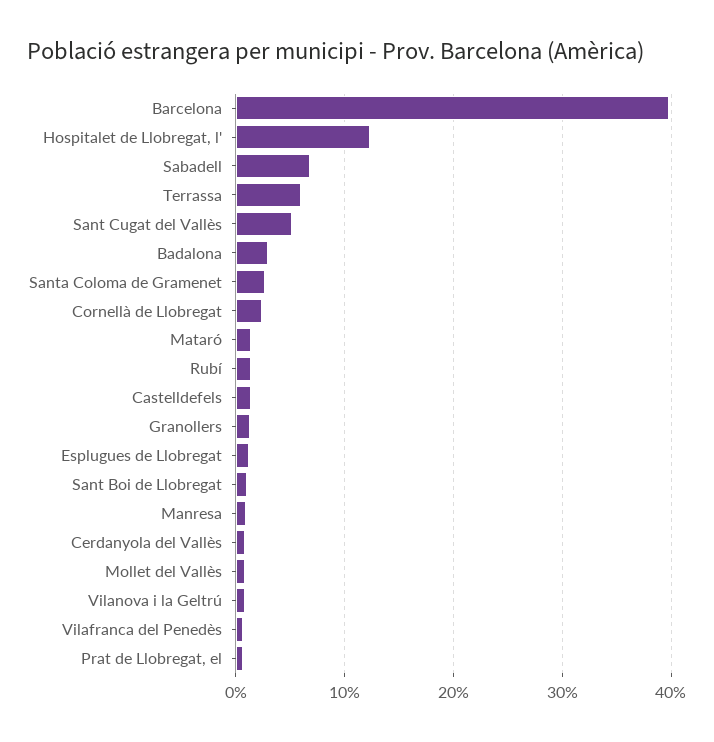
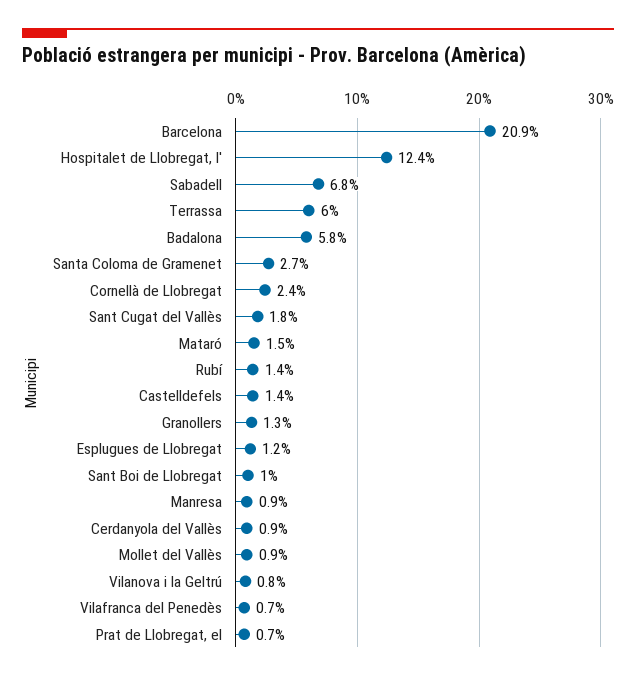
Barcelona: 40 -> 20.9
Sant Cugat del Vallès: 5 -> 1.8
Badalona: 3 -> 5.8

